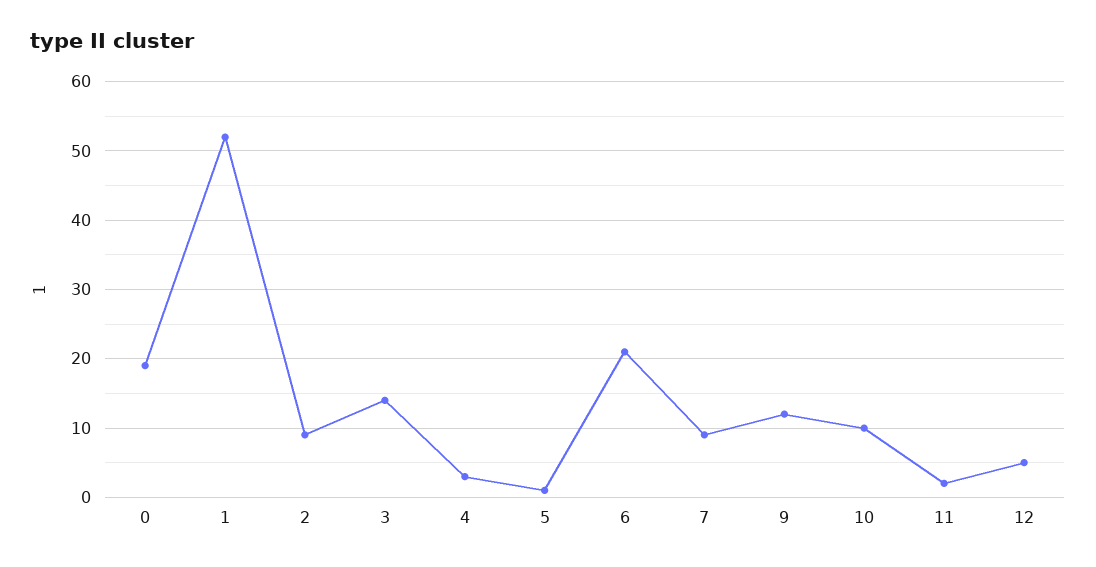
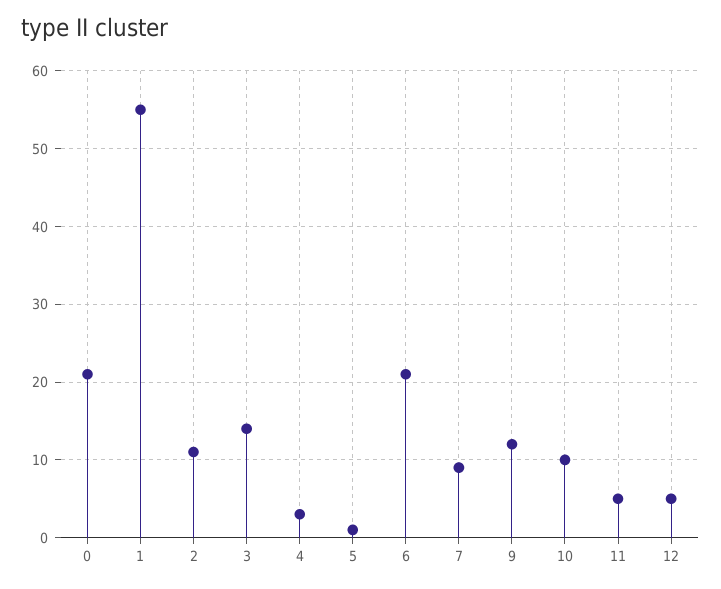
0: 19 -> 21
1: 52 -> 55
2: 9 -> 11
11: 2 -> 5

